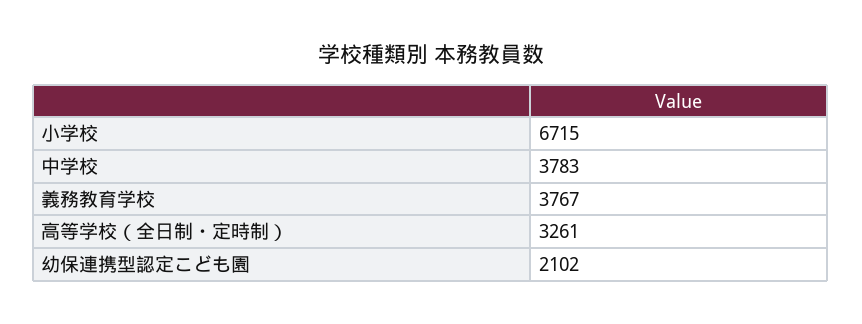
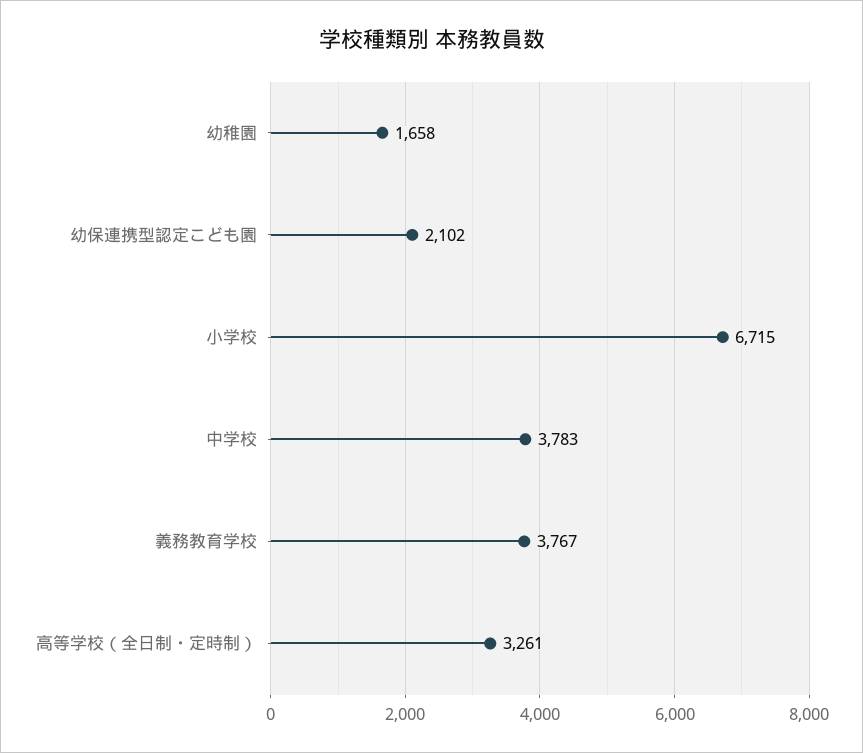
幼稚園: none -> 1658

